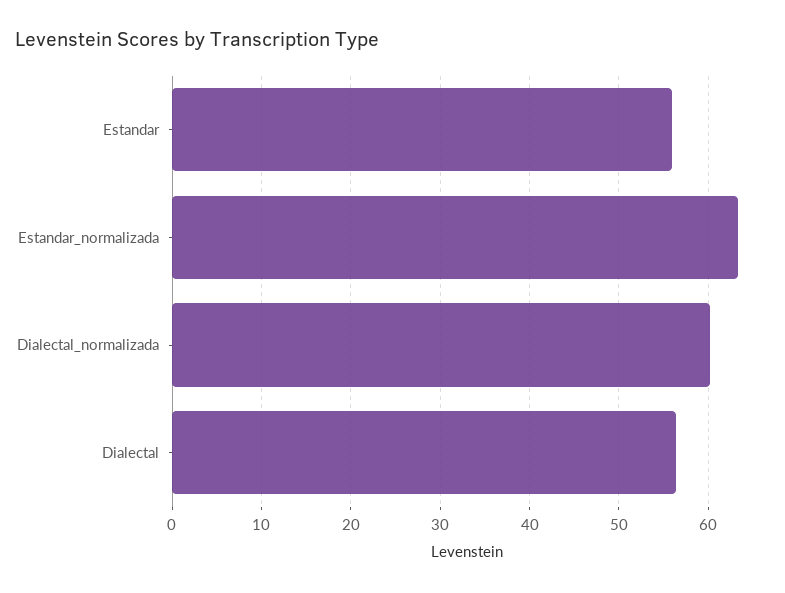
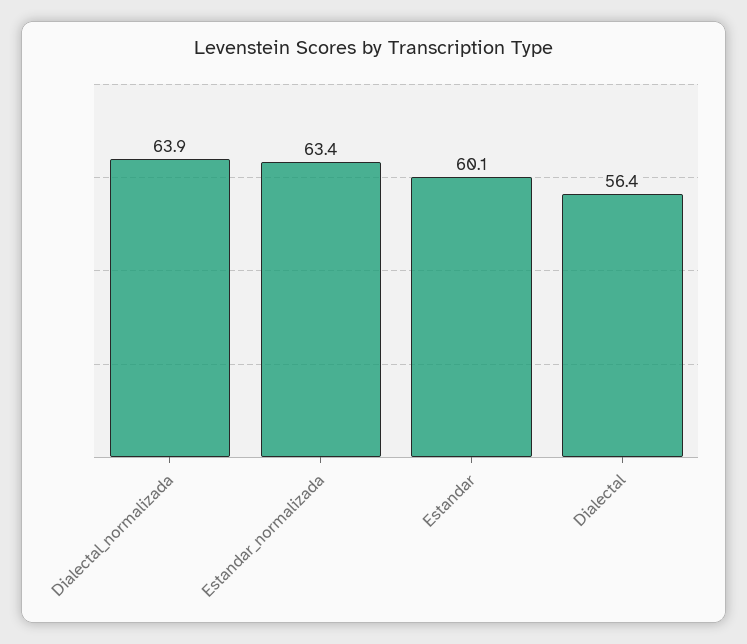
Estandar: 56 -> 60.1
Dialectal_normalizada: 60 -> 63.9

